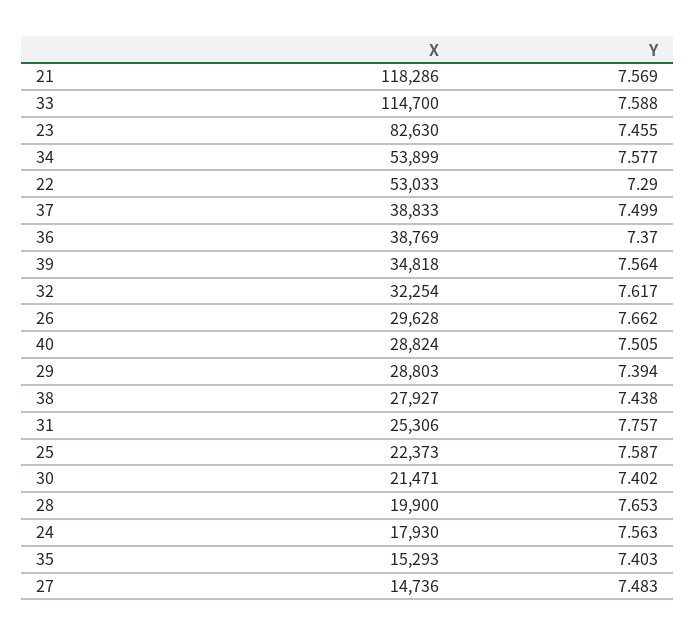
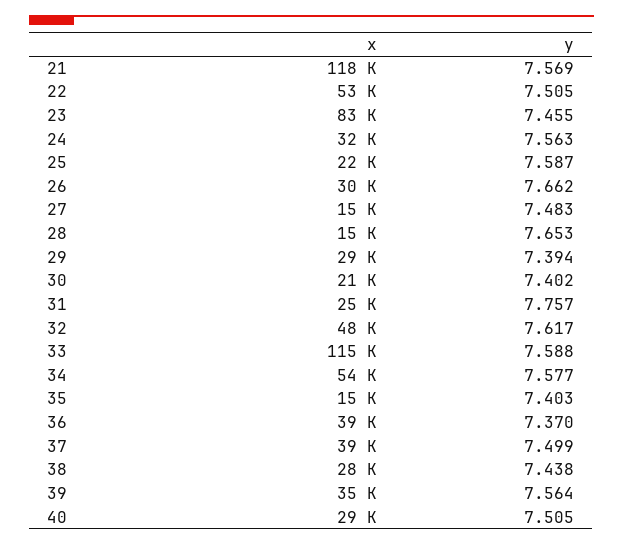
Y, 22: 7.29 -> 7.505
X, 32: 32254 -> 48000
X, 28: 19900 -> 15000
X, 24: 17930 -> 32000

